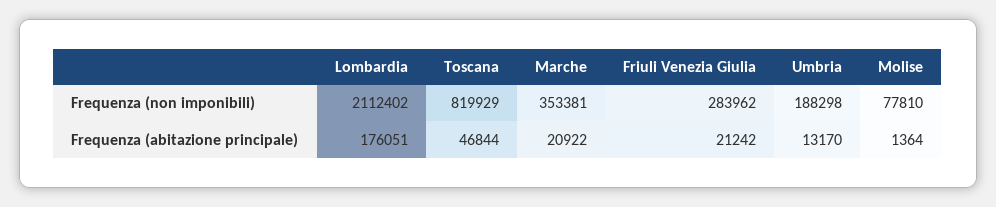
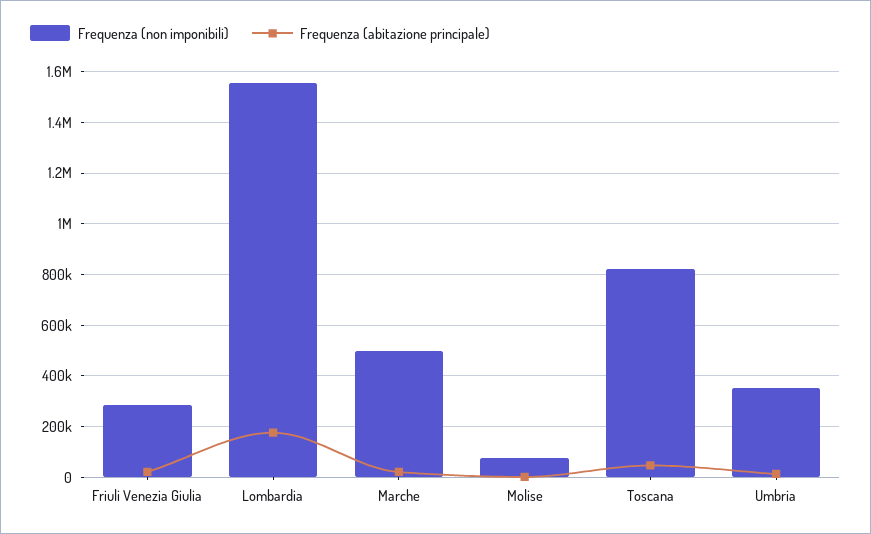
Frequenza (non imponibili), Lombardia: 2112402 -> 1550000
Frequenza (non imponibili), Marche: 353381 -> 500000
Frequenza (non imponibili), Umbria: 188298 -> 350000

